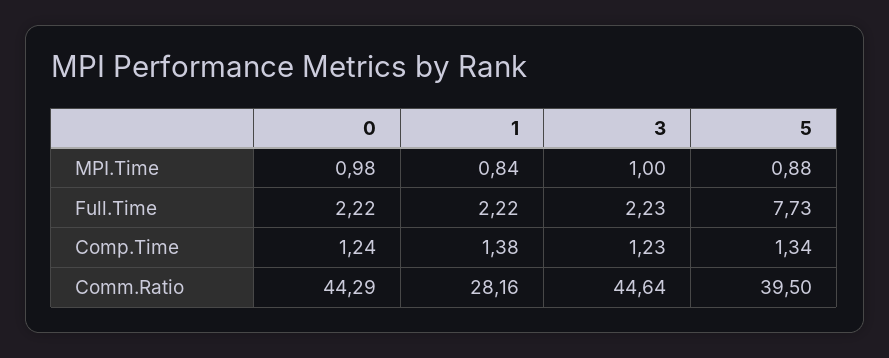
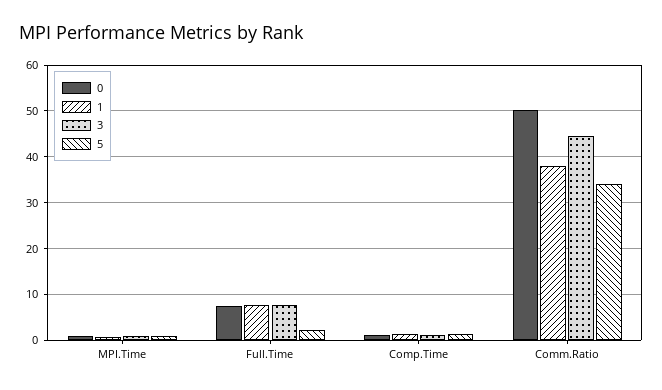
0, Full.Time: 2.22 -> 8
1, Full.Time: 2.22 -> 8
3, Full.Time: 2.23 -> 8
5, Full.Time: 7.73 -> 2
0, Comm.Ratio: 44.29 -> 50
1, Comm.Ratio: 28.16 -> 38
5, Comm.Ratio: 39.5 -> 34

